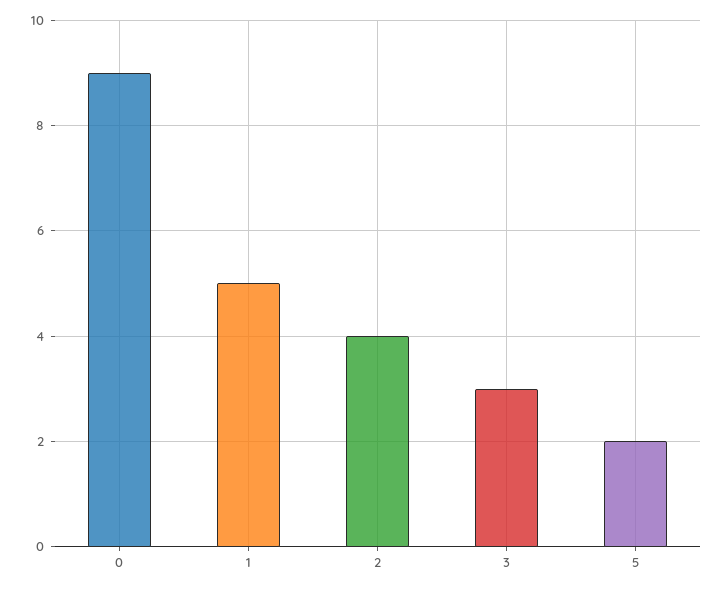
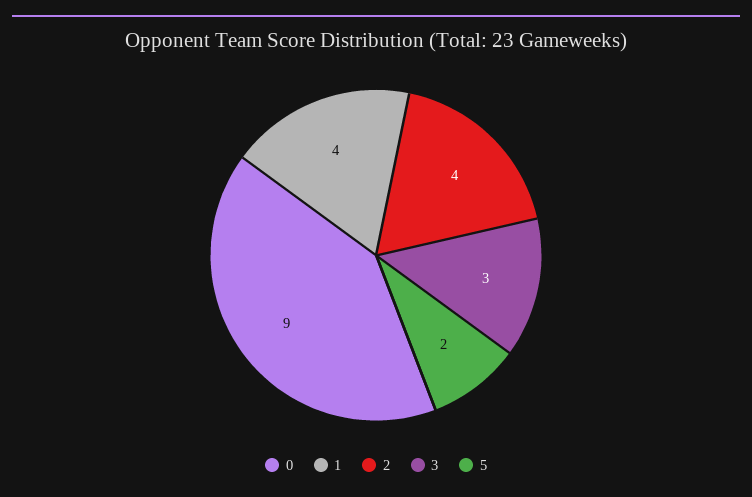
1: 5 -> 4

